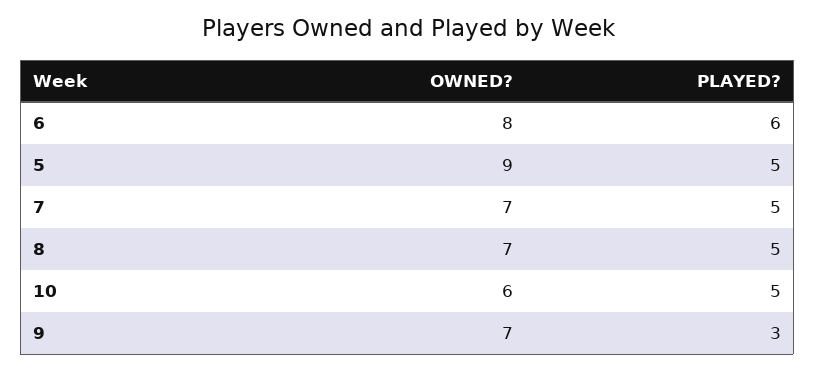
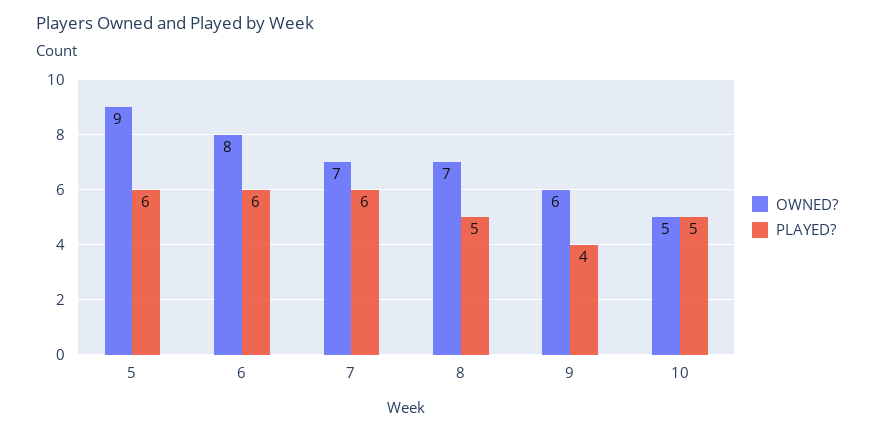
PLAYED?, 5: 5 -> 6
PLAYED?, 7: 5 -> 6
OWNED?, 10: 6 -> 5
OWNED?, 9: 7 -> 6
PLAYED?, 9: 3 -> 4

